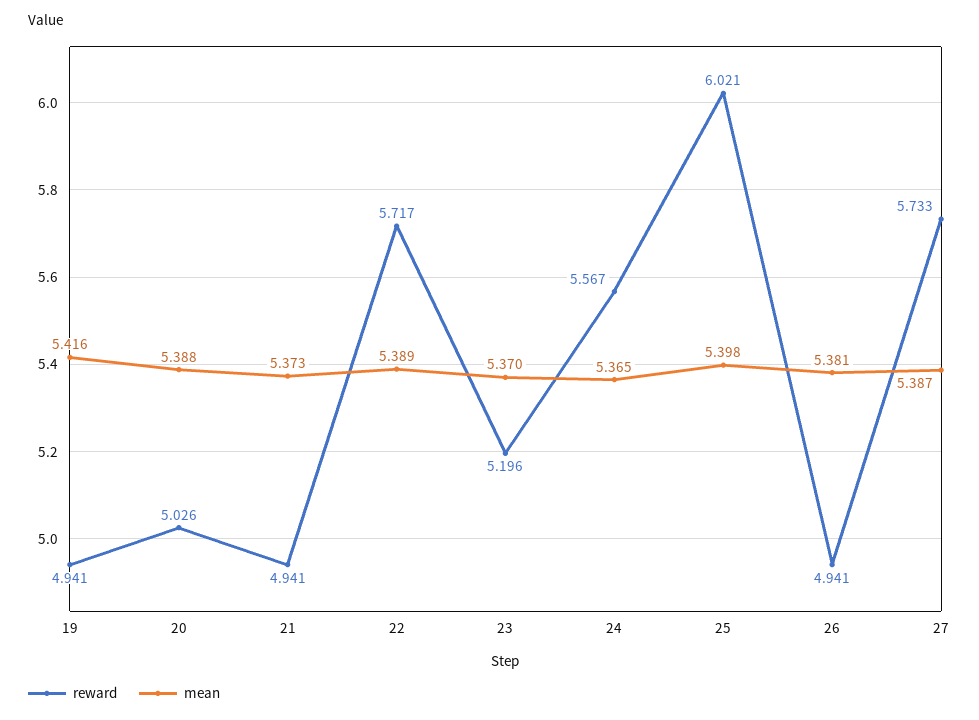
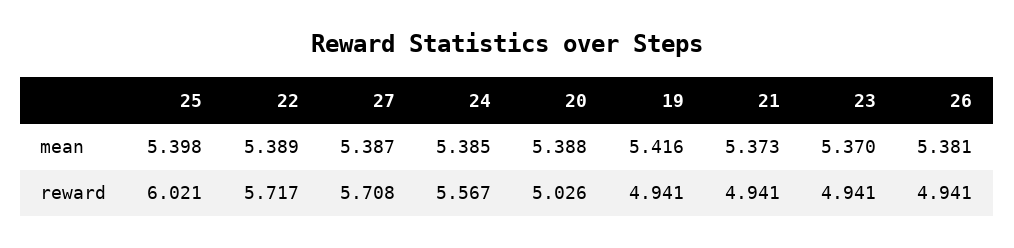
reward, 23: 5.196 -> 4.941
mean, 24: 5.365 -> 5.385
reward, 27: 5.733 -> 5.708

